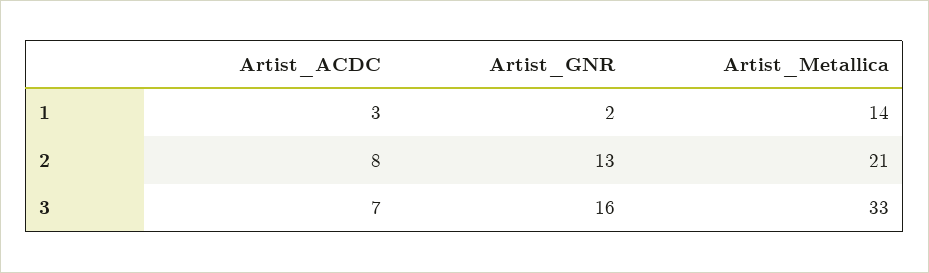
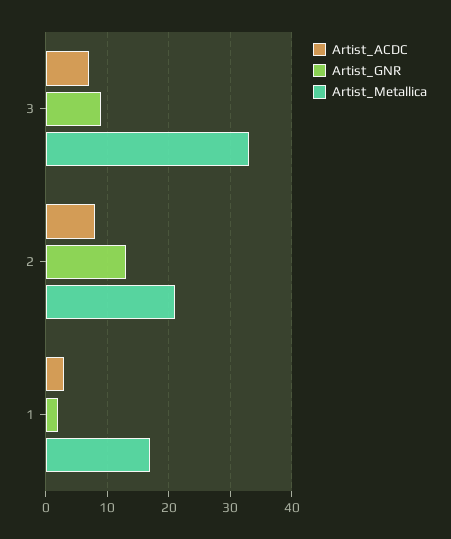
Artist_Metallica, 1: 14 -> 17
Artist_GNR, 3: 16 -> 9

